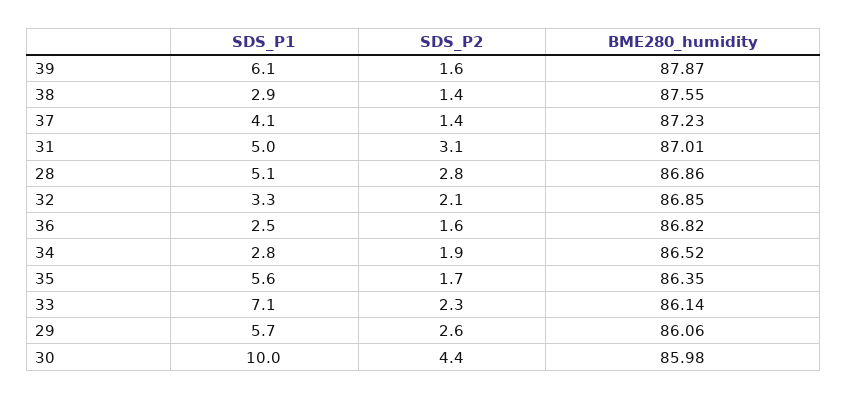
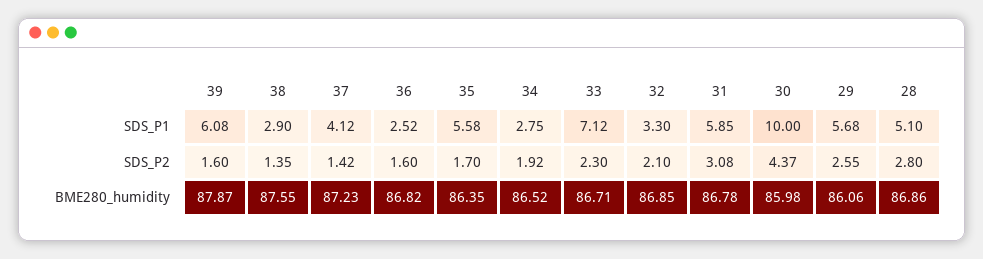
SDS_P1, 31: 5 -> 5.85
BME280_humidity, 31: 87.01 -> 86.78
BME280_humidity, 33: 86.14 -> 86.71

